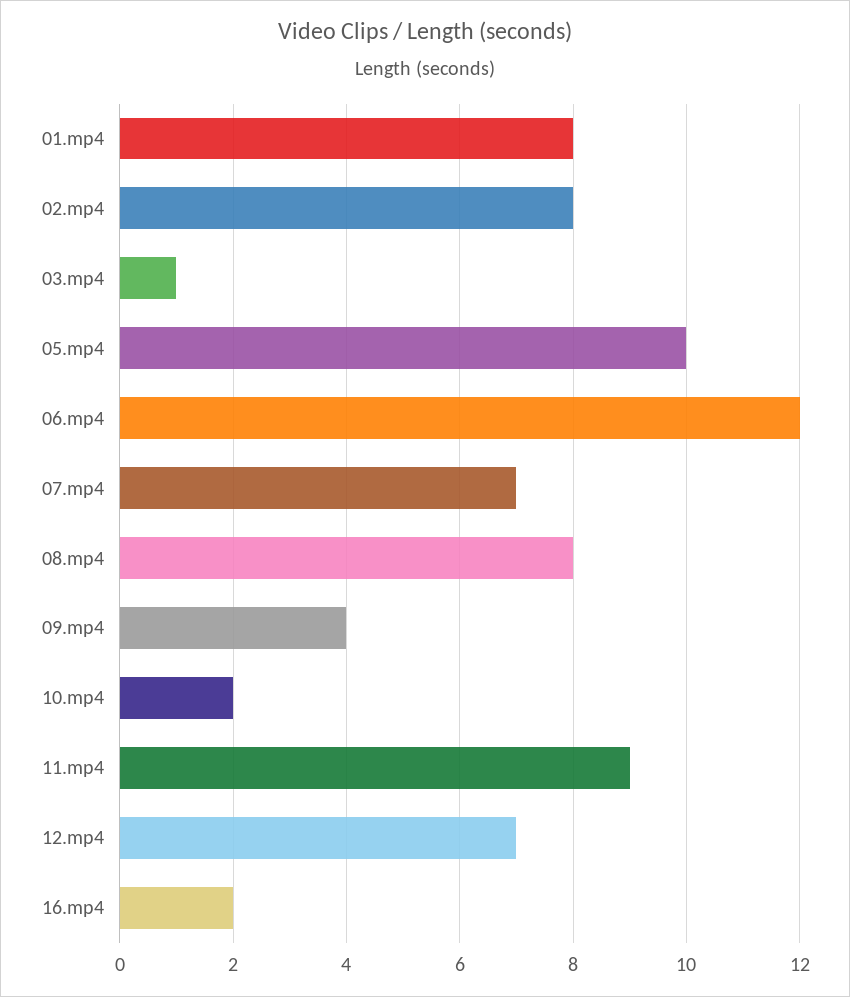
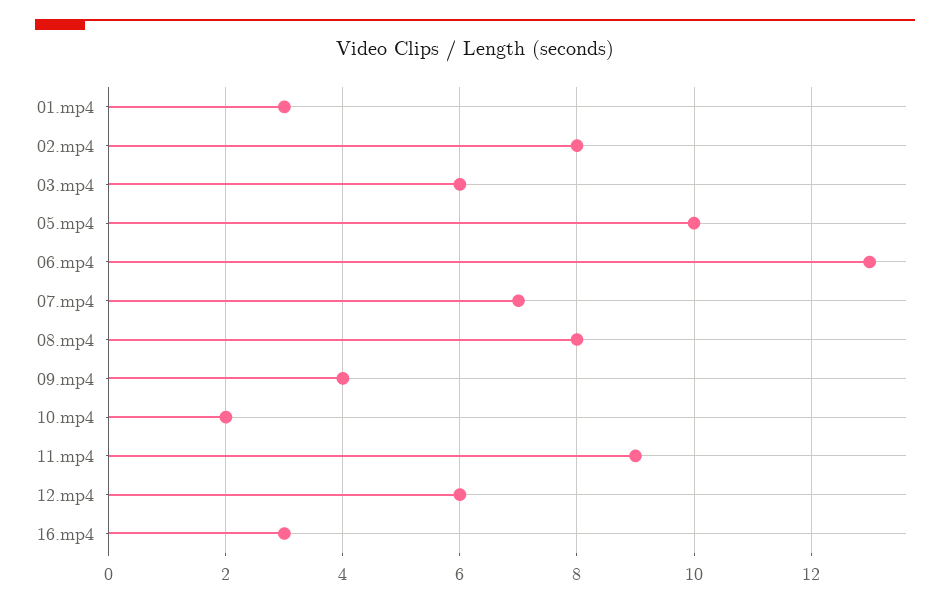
01.mp4: 8 -> 3
03.mp4: 1 -> 6
06.mp4: 12 -> 13
12.mp4: 7 -> 6
16.mp4: 2 -> 3

